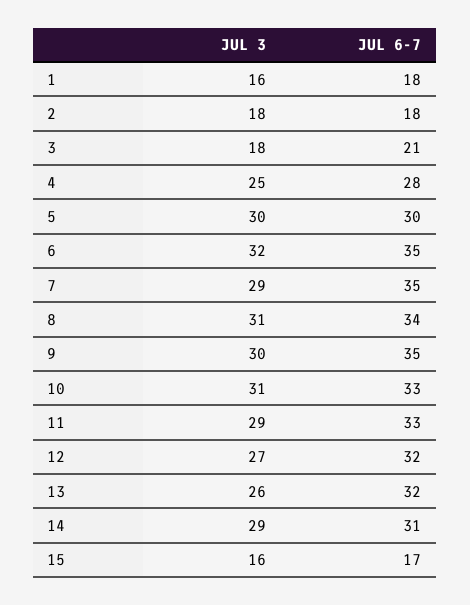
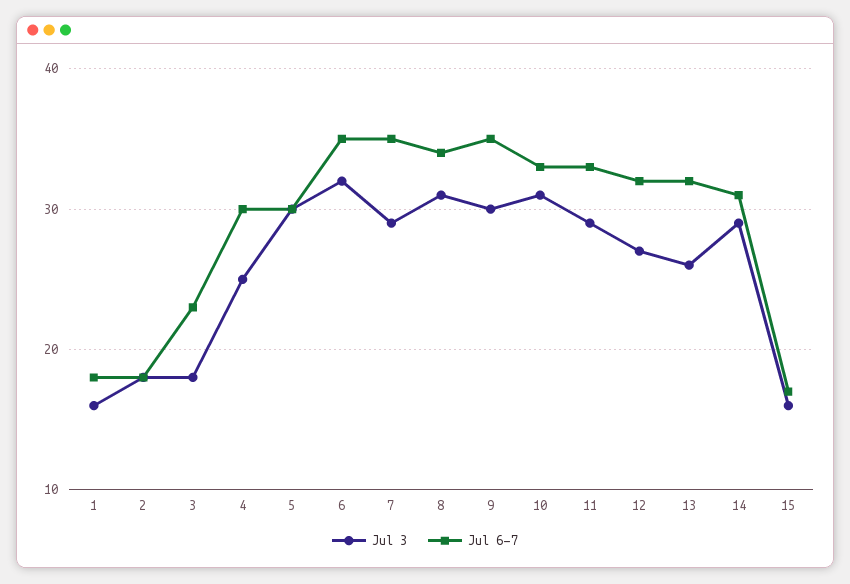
JUL 6-7, 3: 21 -> 23
JUL 6-7, 4: 28 -> 30

